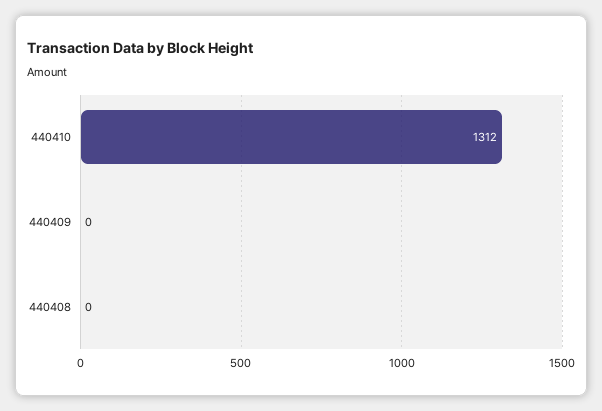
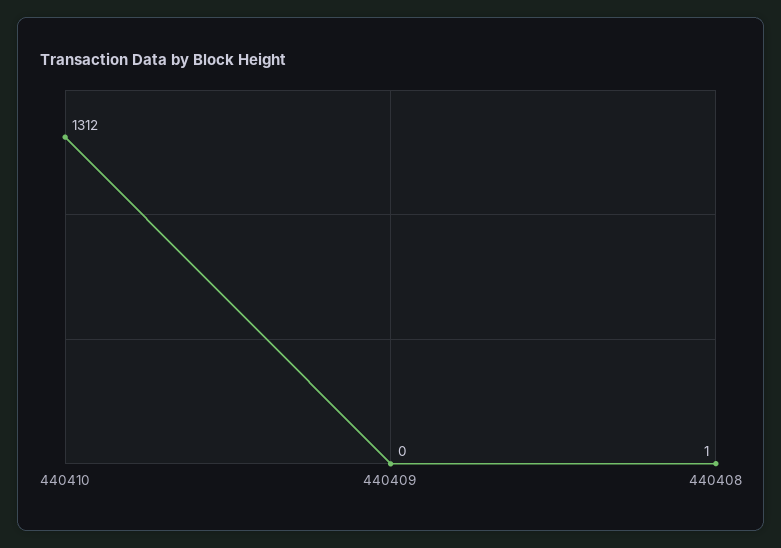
440408: 0 -> 1

